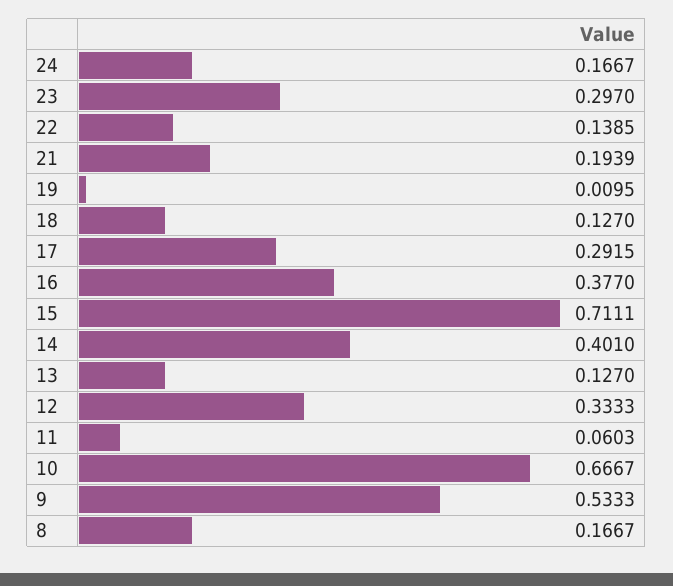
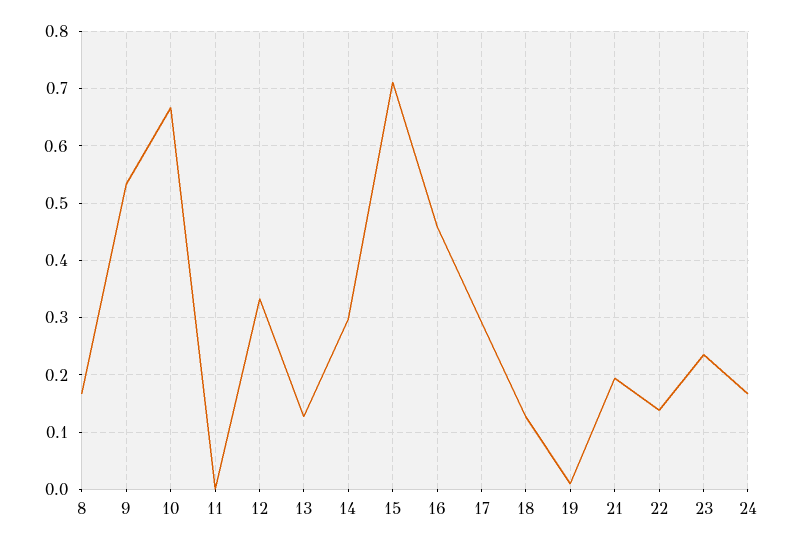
23: 0.297 -> 0.24
16: 0.377 -> 0.46
14: 0.401 -> 0.3
11: 0.0603 -> 0

